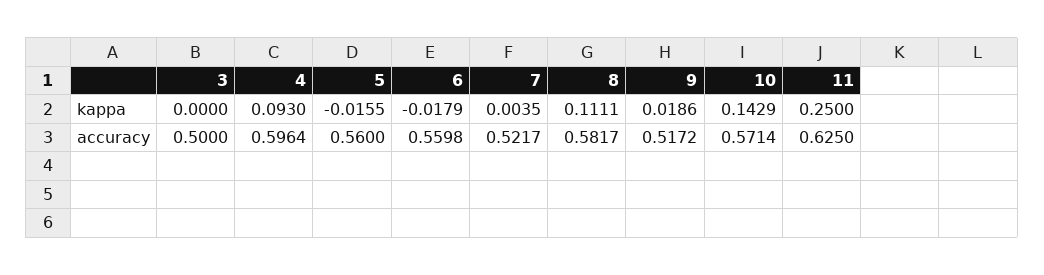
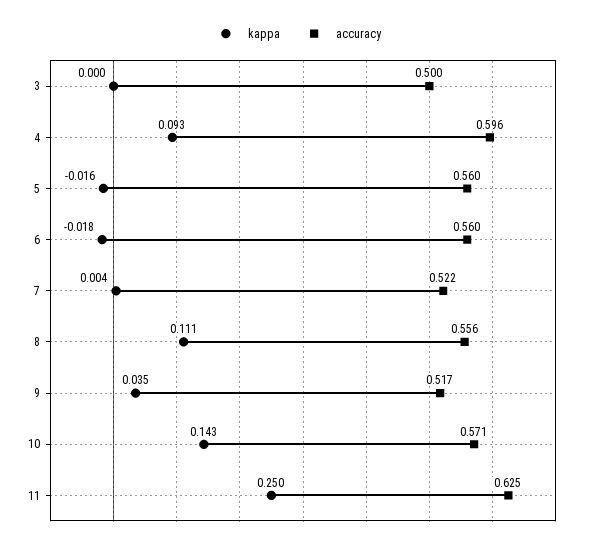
kappa, 9: 0.0186 -> 0.035
accuracy, 8: 0.5817 -> 0.556

